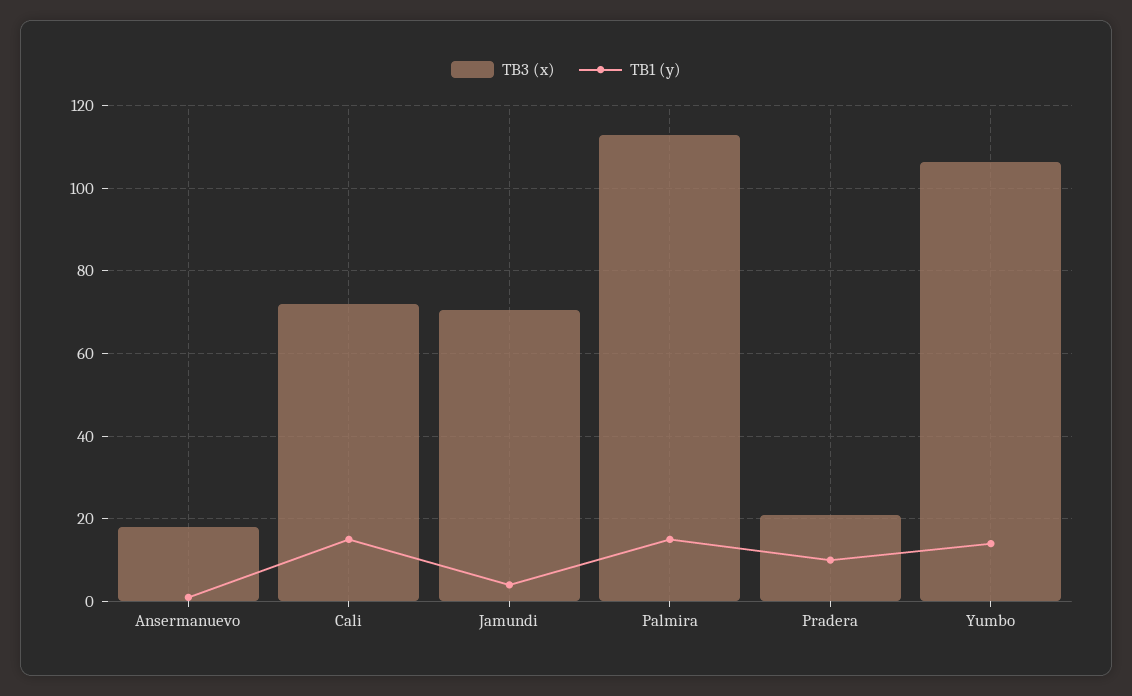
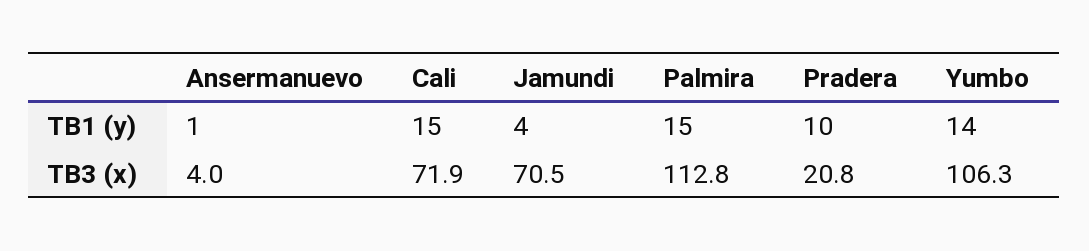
TB3 (x), Ansermanuevo: 18 -> 4

